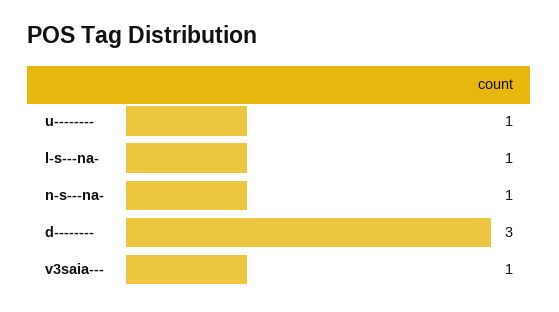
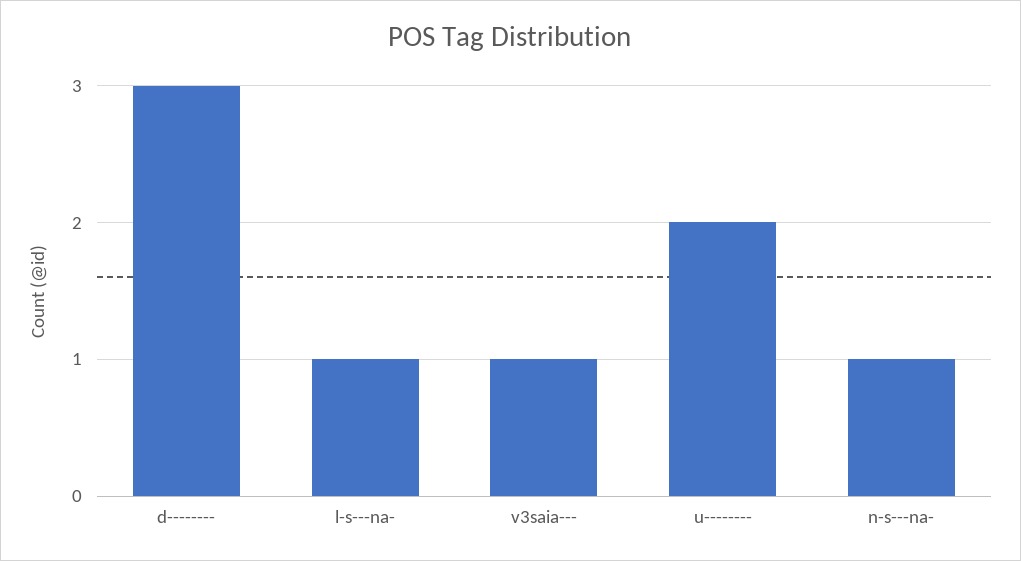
u--------: 1 -> 2

